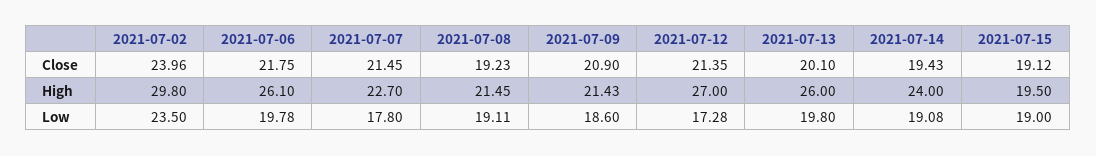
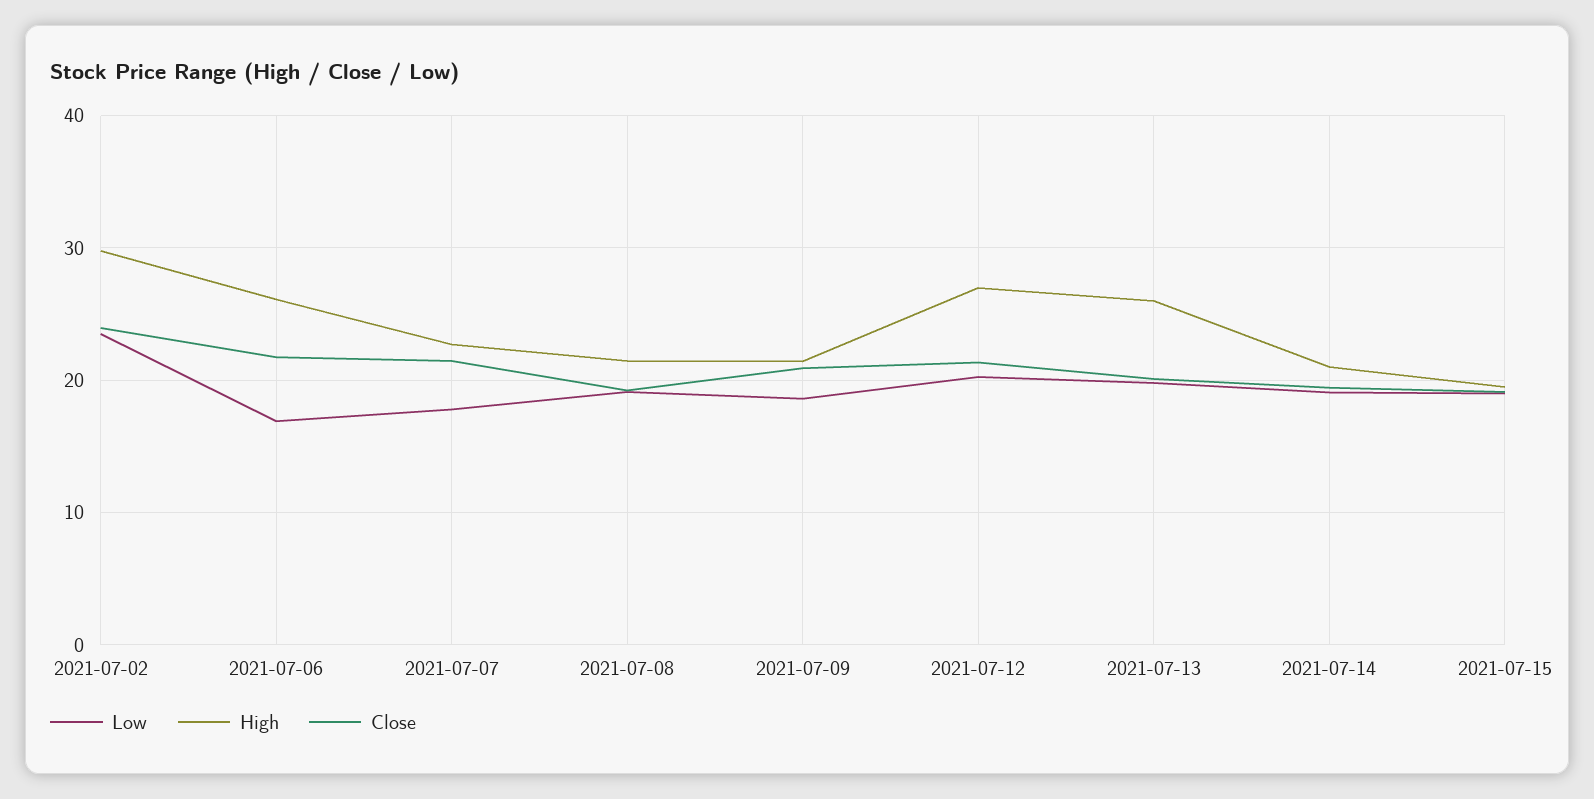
High, 2021-07-14: 24 -> 21
Low, 2021-07-06: 19.78 -> 17
Low, 2021-07-12: 17.28 -> 20

